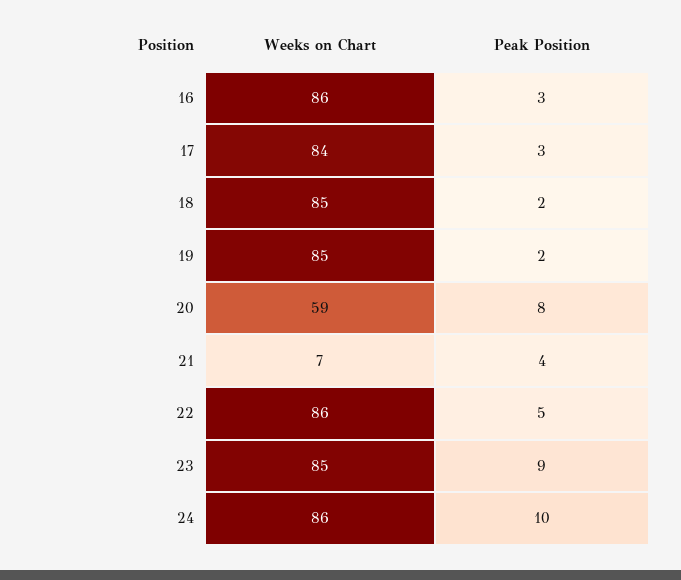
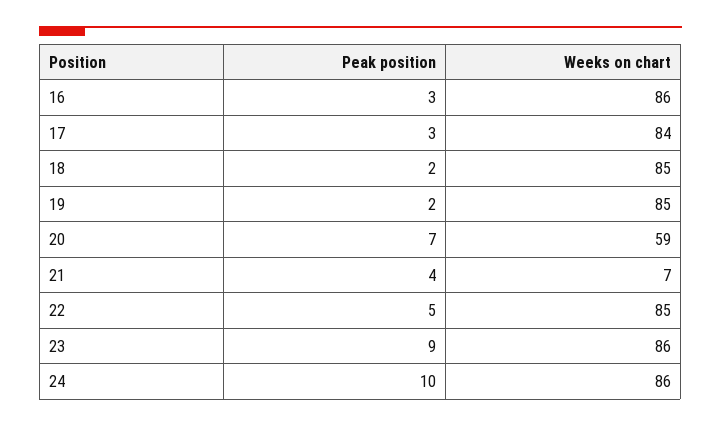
Peak Position, 20: 8 -> 7
Weeks on Chart, 22: 86 -> 85
Weeks on Chart, 23: 85 -> 86

